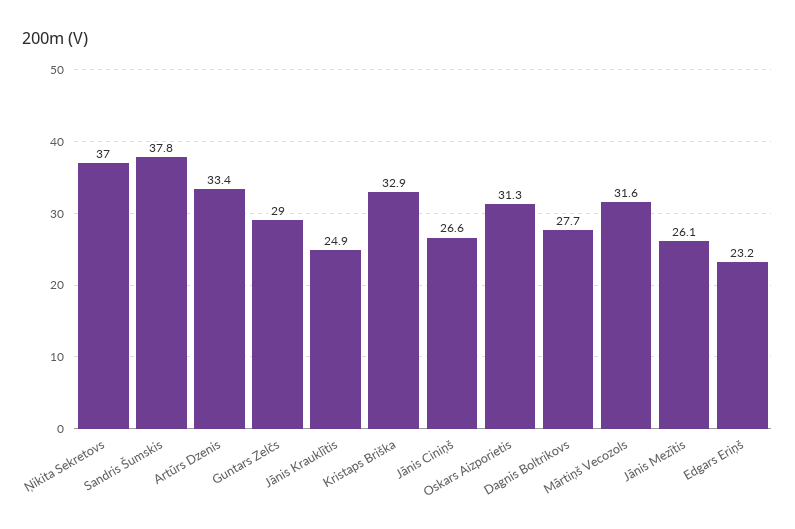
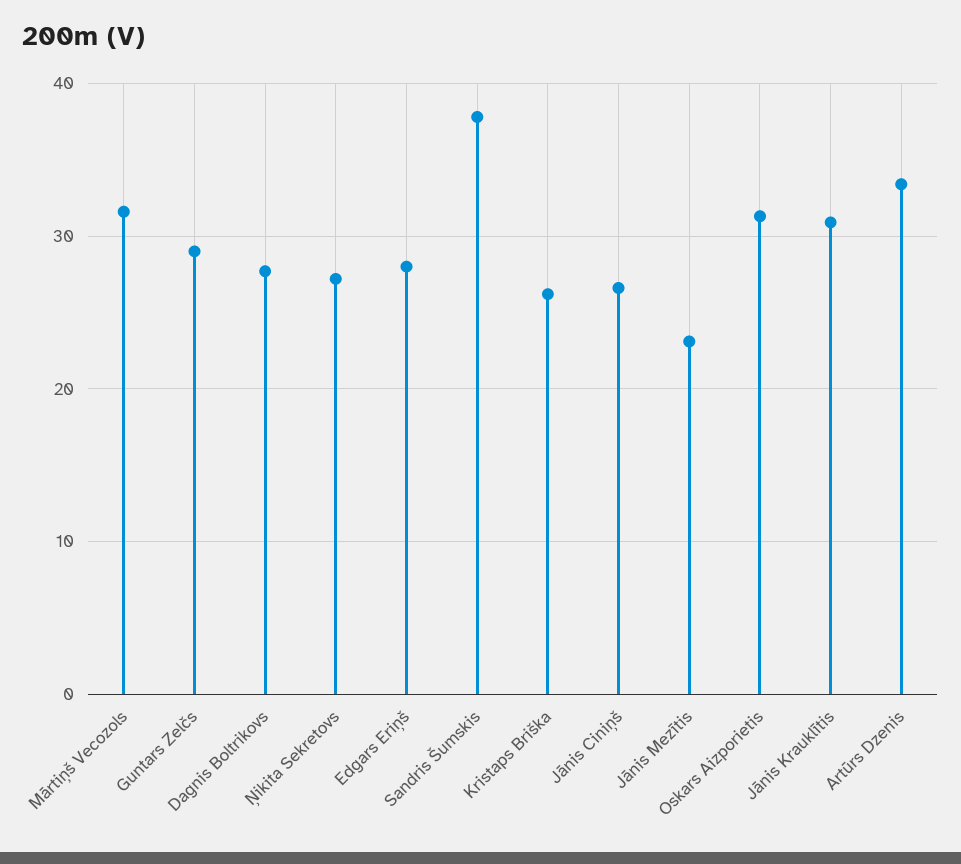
Ņikita Sekretovs: 37 -> 27
Jānis Krauklītis: 24.9 -> 31
Kristaps Briška: 32.9 -> 26
Jānis Mezītis: 26.1 -> 23
Edgars Eriņš: 23.2 -> 28

